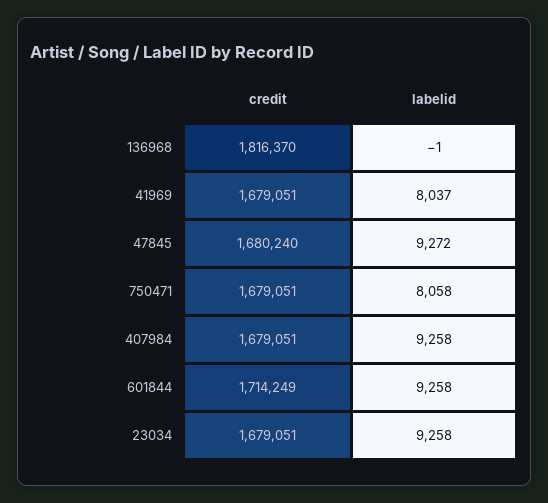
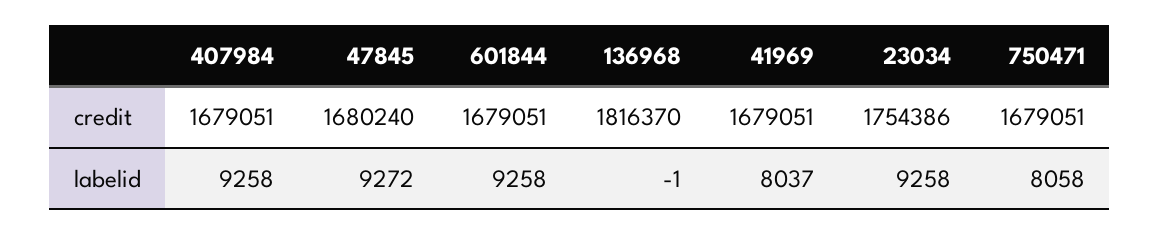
credit, 601844: 1714249 -> 1679051
credit, 23034: 1679051 -> 1754386

